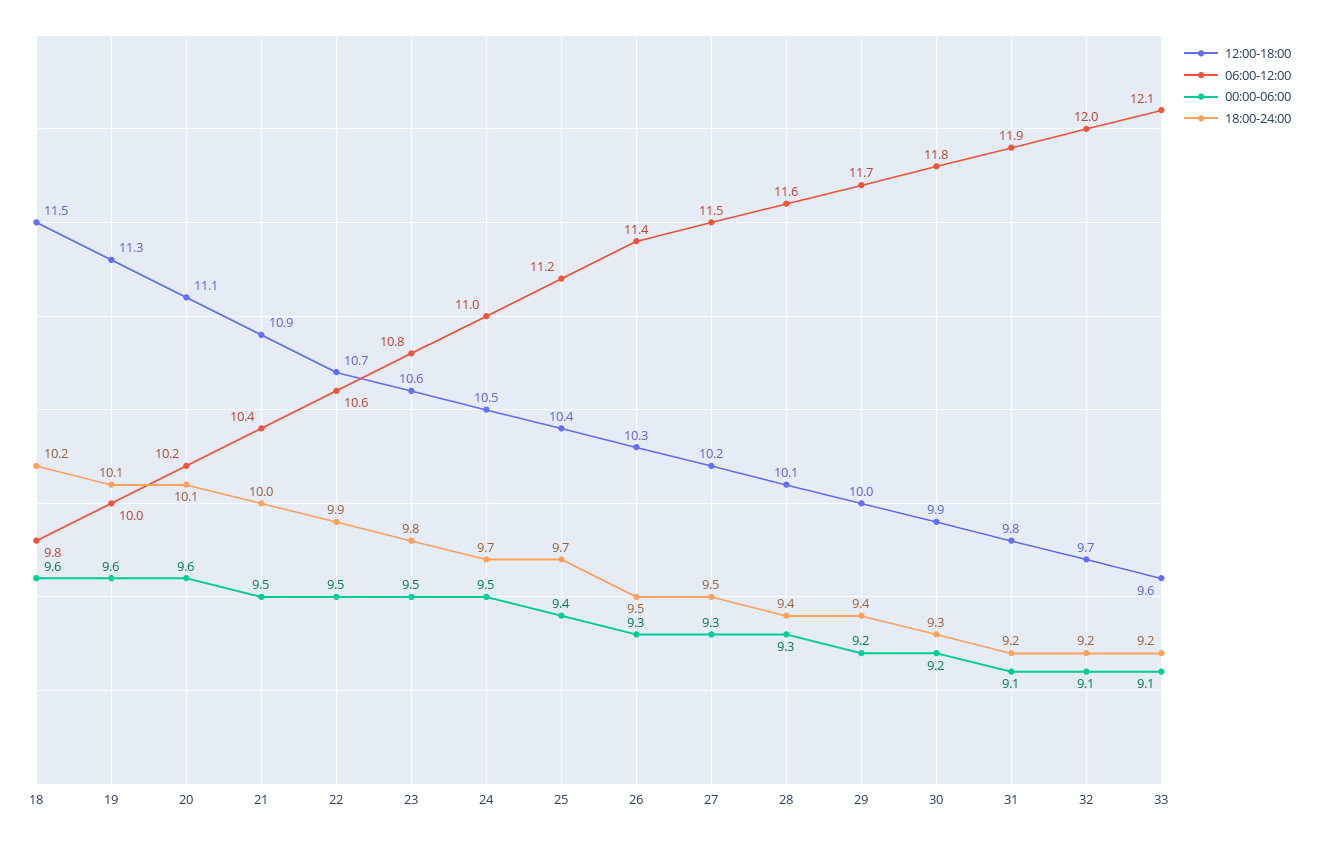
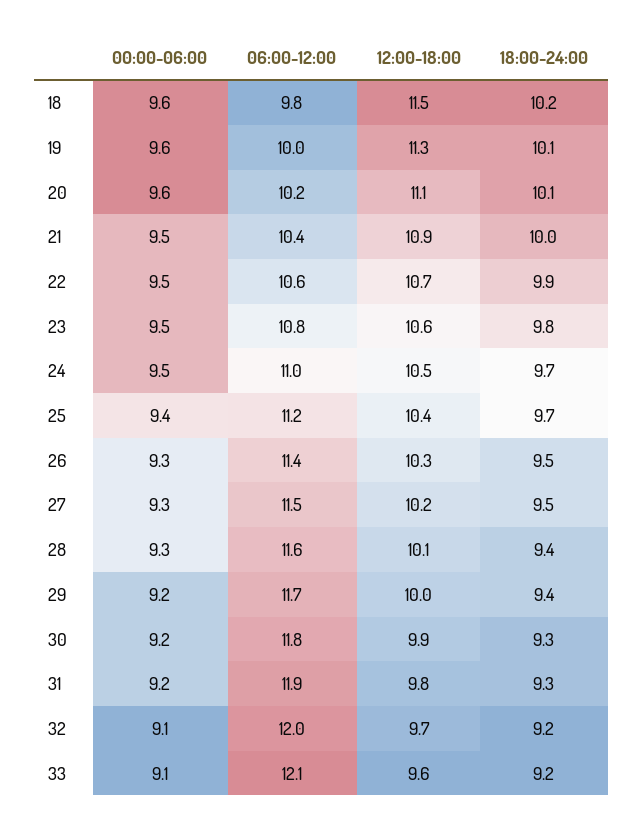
00:00-06:00, 31: 9.1 -> 9.2
18:00-24:00, 31: 9.2 -> 9.3

